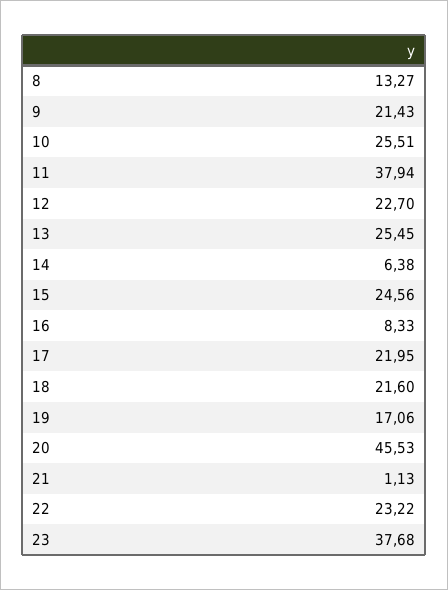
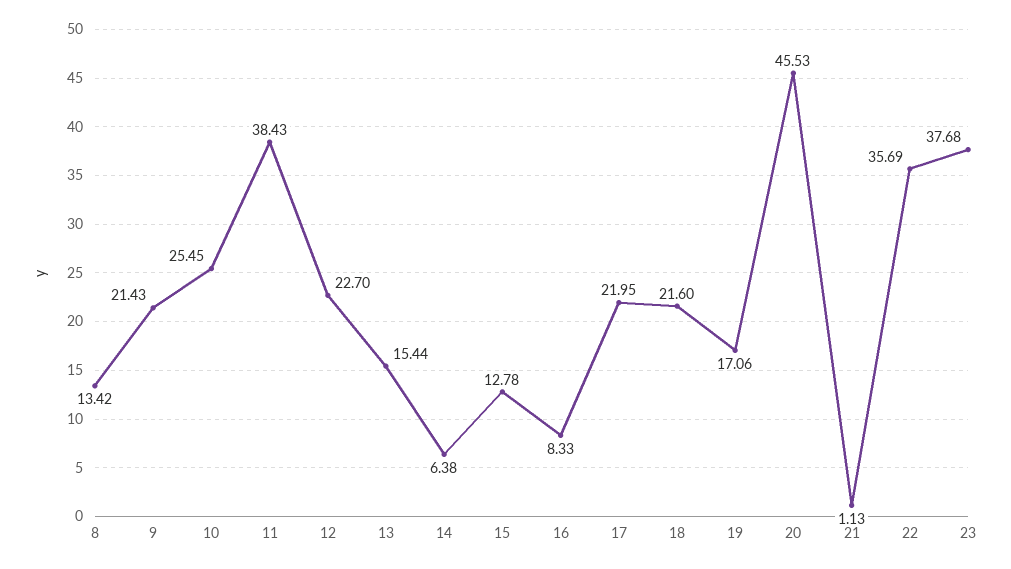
8: 13.27 -> 13.42
10: 25.51 -> 25.45
11: 37.94 -> 38.43
13: 25.45 -> 15.44
15: 24.56 -> 12.78
22: 23.22 -> 35.69

